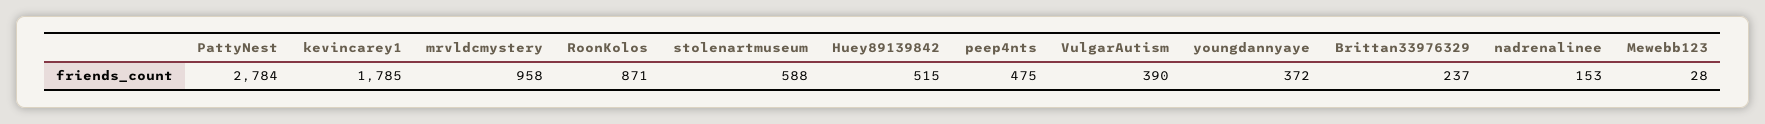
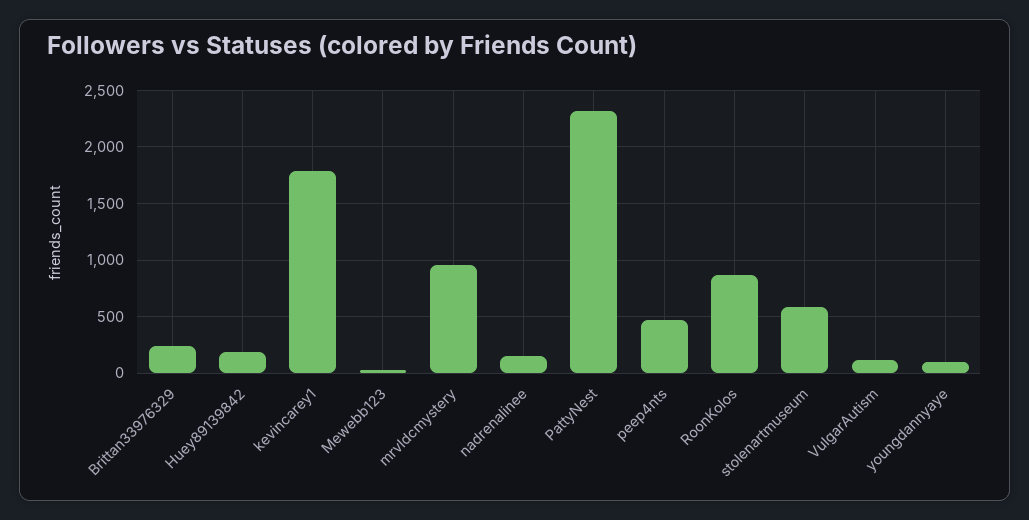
PattyNest: 2784 -> 2300
Huey89139842: 515 -> 200
VulgarAutism: 390 -> 100
youngdannyaye: 372 -> 100

